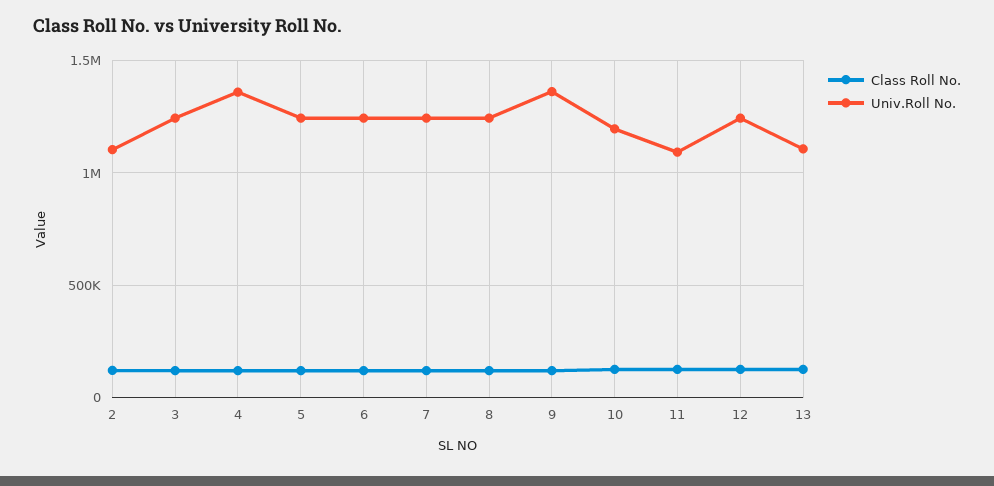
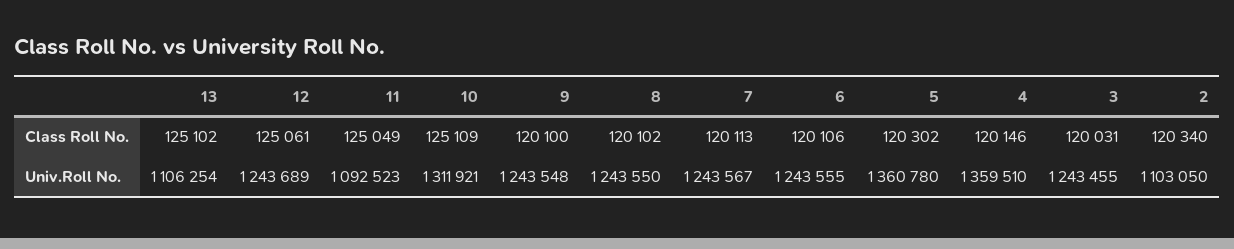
Univ.Roll No., 5: 1250000 -> 1360780
Univ.Roll No., 9: 1350000 -> 1243548
Univ.Roll No., 10: 1200000 -> 1311921

